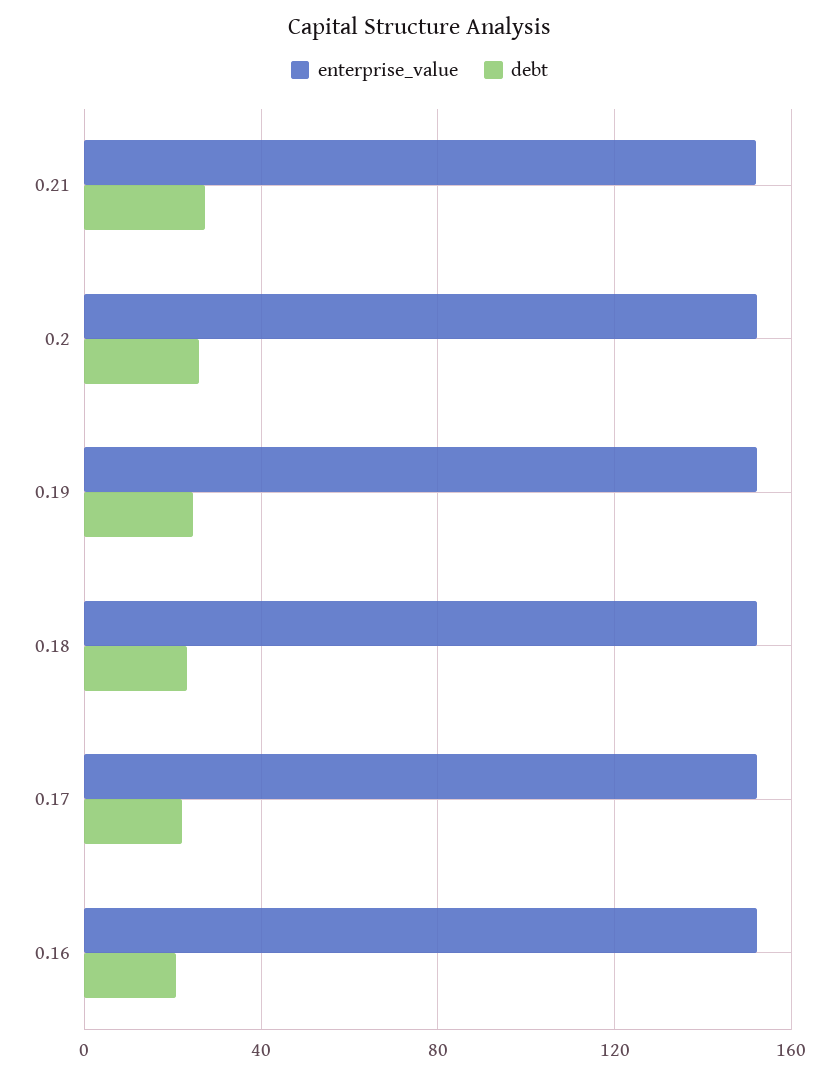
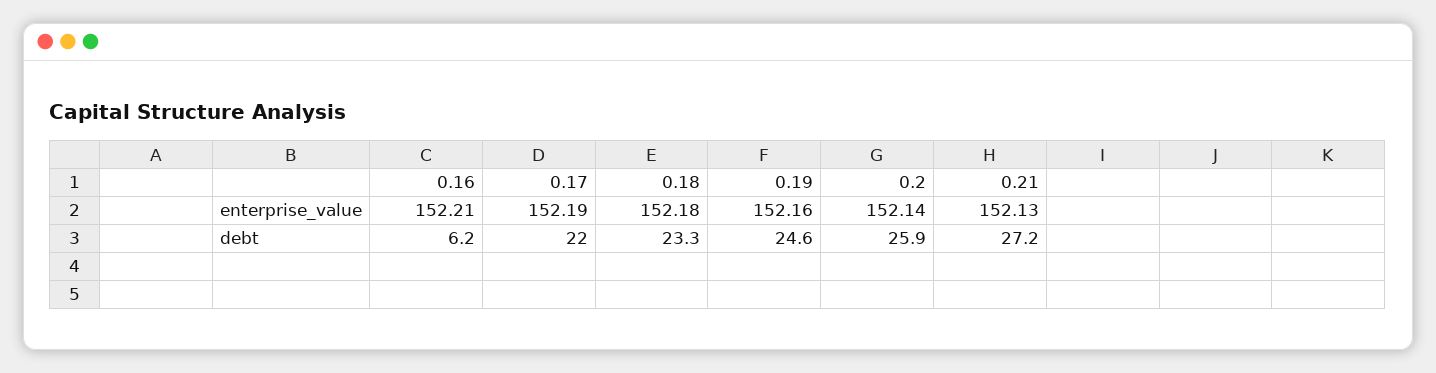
debt, 0.16: 20 -> 6.2

